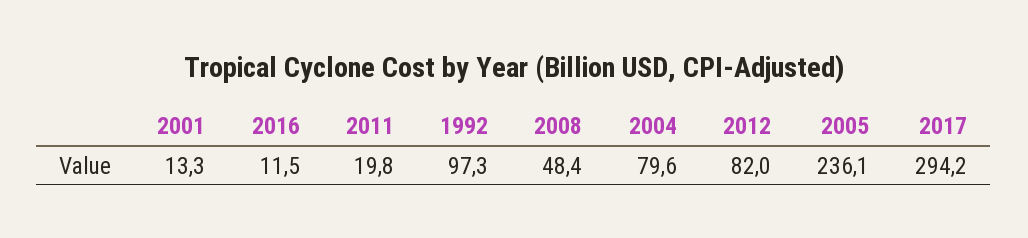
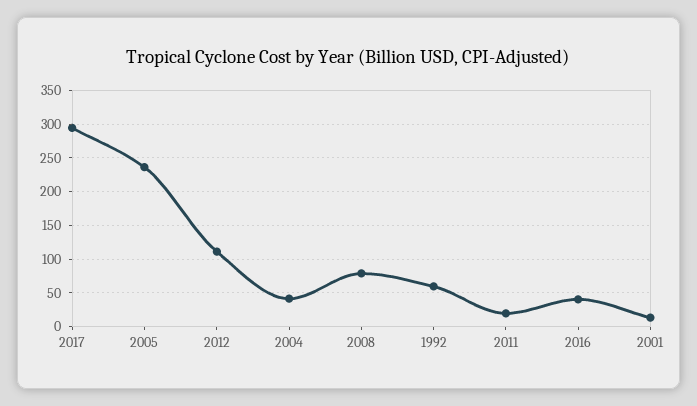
2016: 11.5 -> 40
1992: 97.3 -> 60
2008: 48.4 -> 80
2004: 79.6 -> 40
2012: 82 -> 110

